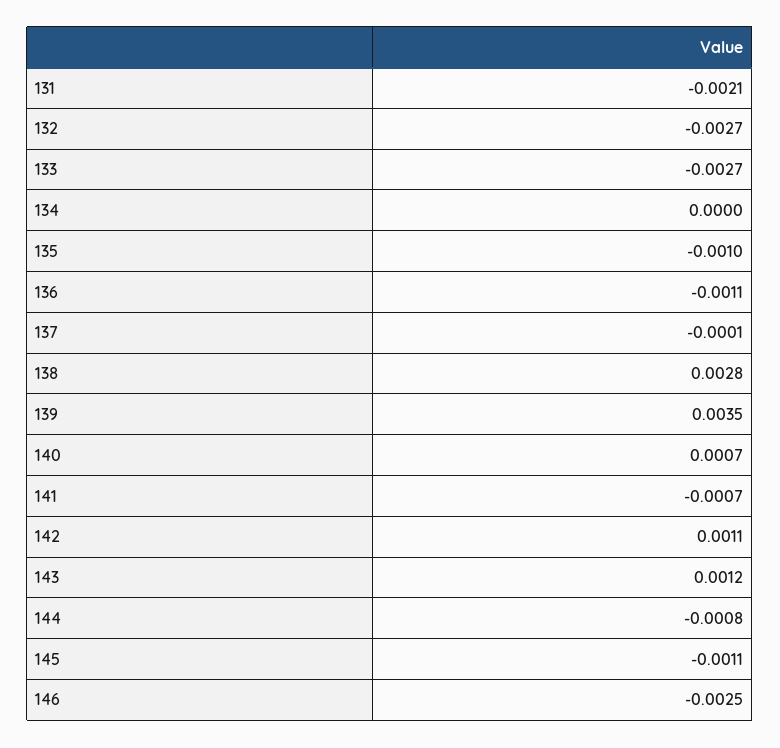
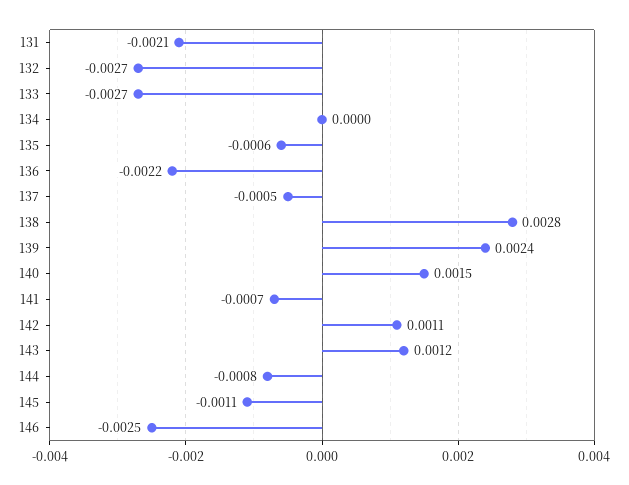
135: -0.001 -> -0.0006
136: -0.0011 -> -0.0022
137: -0.0001 -> -0.0005
139: 0.0035 -> 0.0024
140: 0.0007 -> 0.0015

